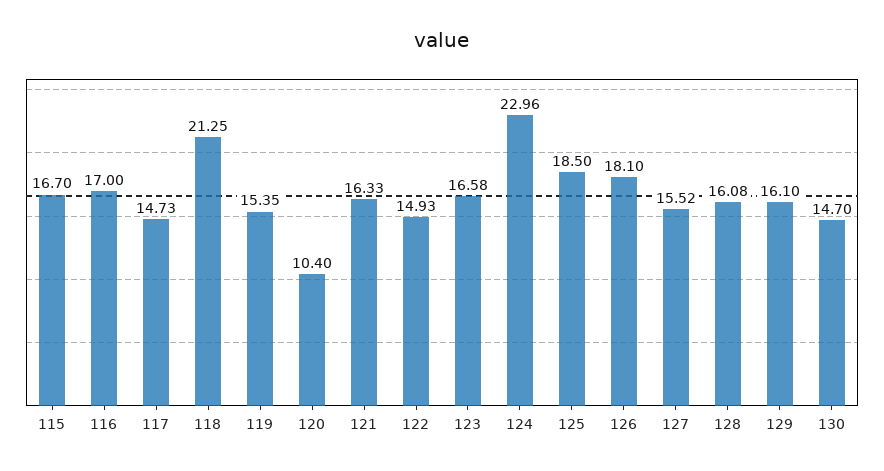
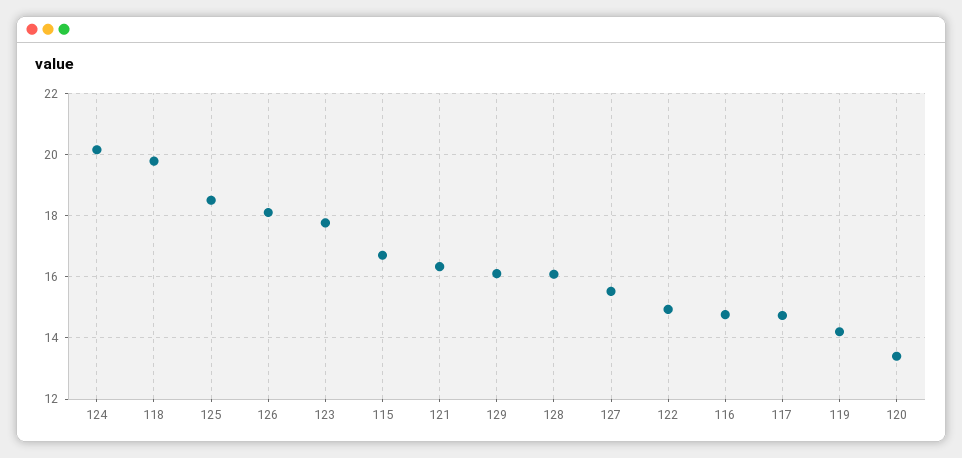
116: 17 -> 14.8
118: 21.25 -> 19.8
119: 15.35 -> 14.2
120: 10.4 -> 13.4
123: 16.58 -> 17.8
124: 22.96 -> 20.2
130: 14.7 -> none

